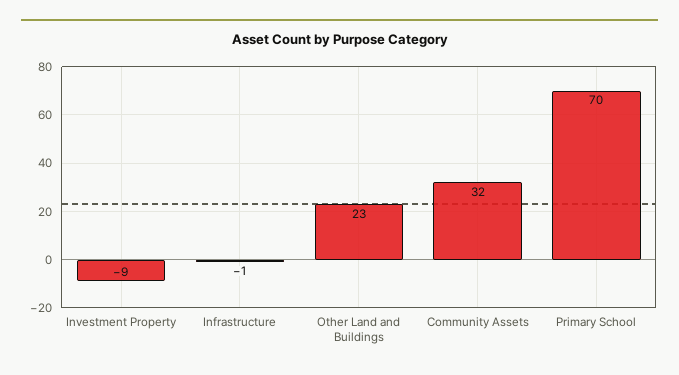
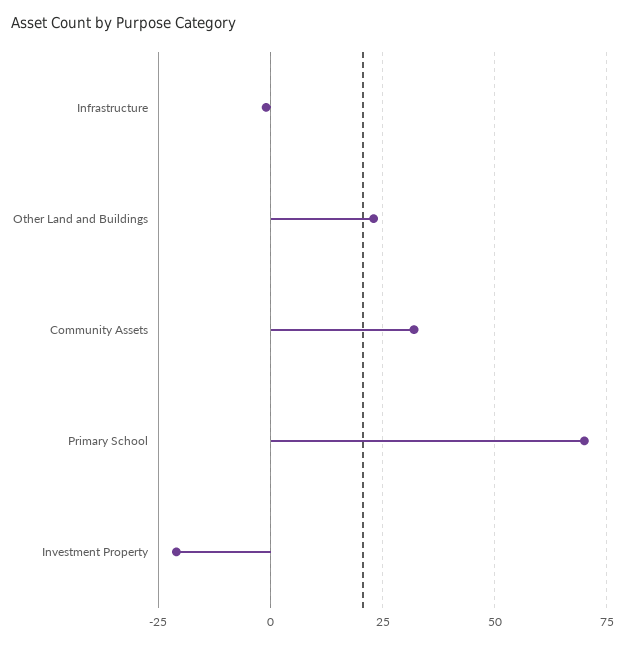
Investment Property: -9 -> -20

